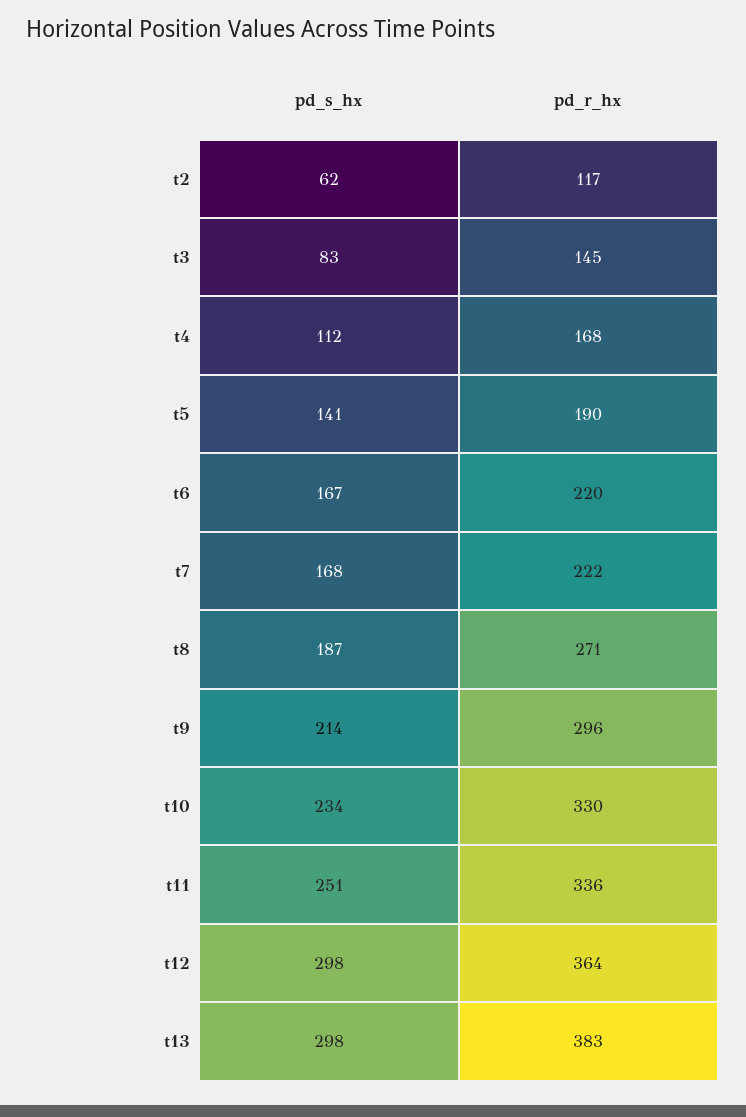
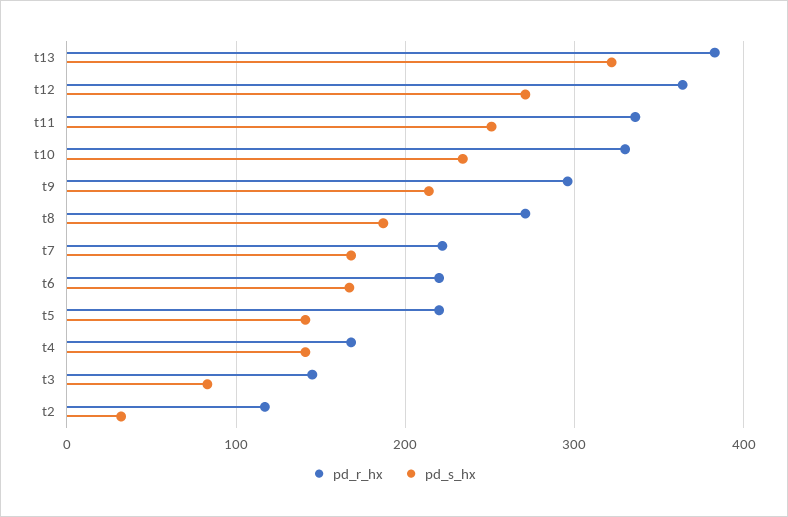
pd_s_hx, t2: 62 -> 30
pd_s_hx, t4: 112 -> 140
pd_r_hx, t5: 190 -> 220
pd_s_hx, t12: 298 -> 270
pd_s_hx, t13: 298 -> 320

